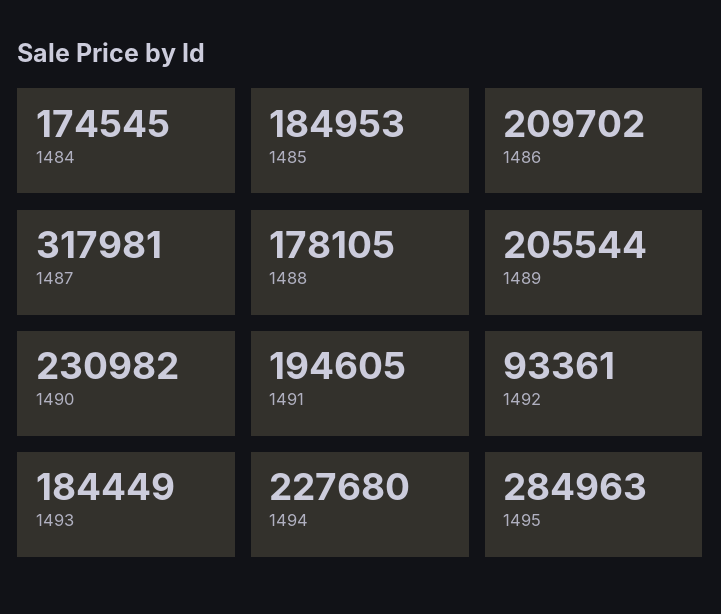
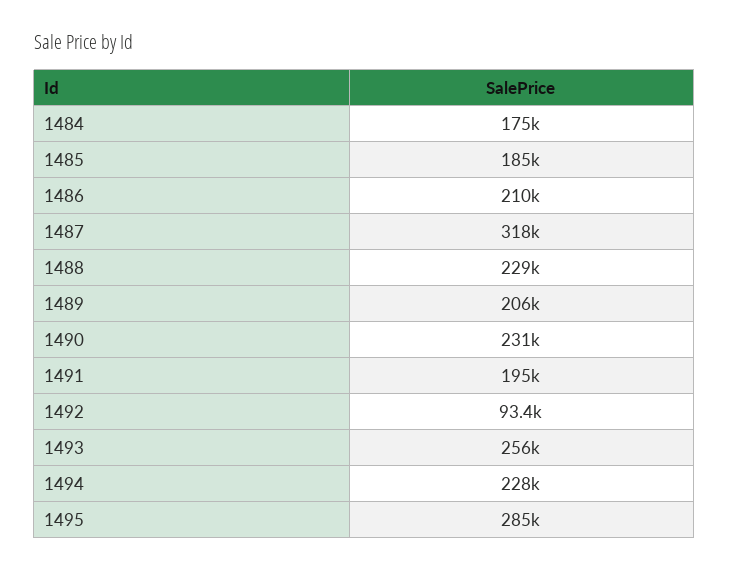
1488: 178105 -> 229000
1493: 184449 -> 256000

